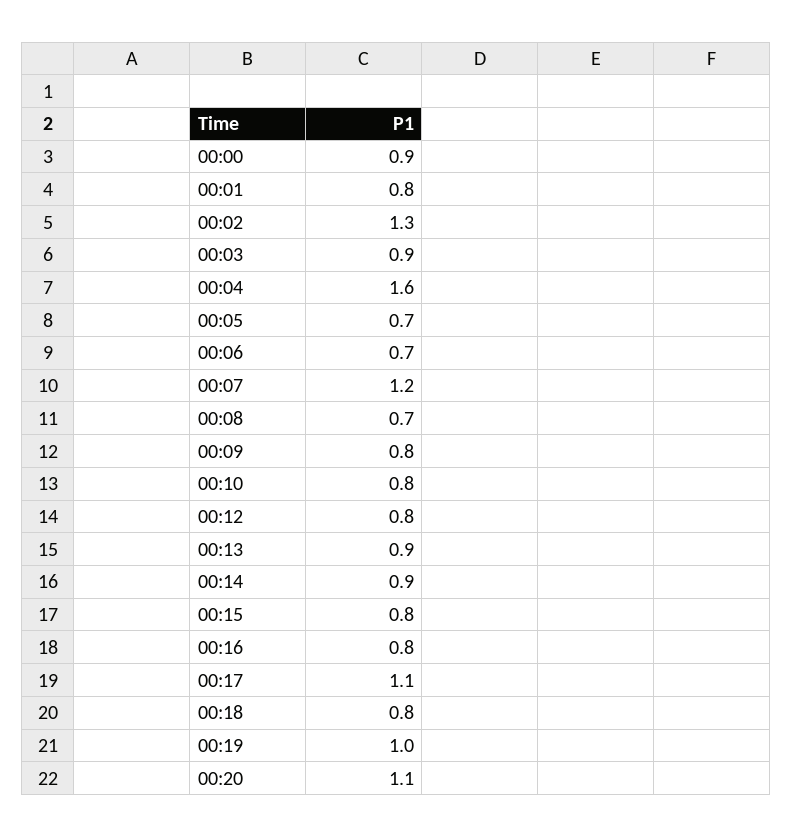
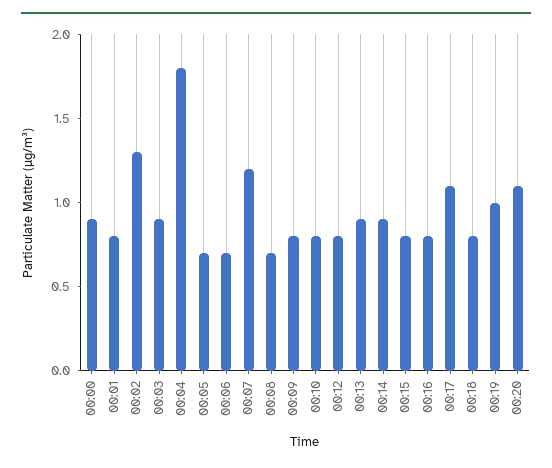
00:04: 1.6 -> 1.8

